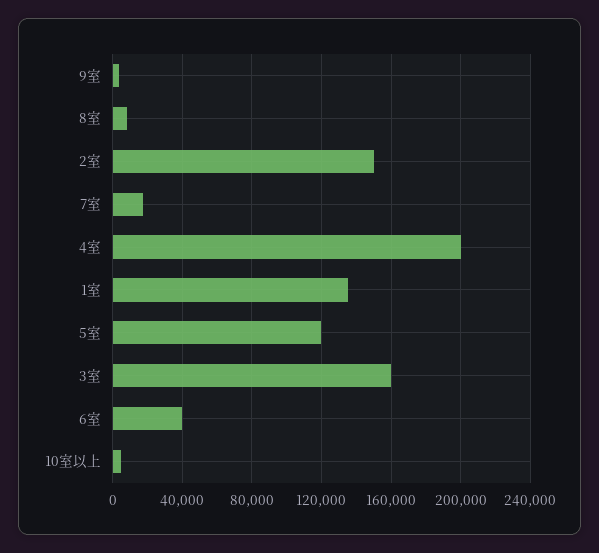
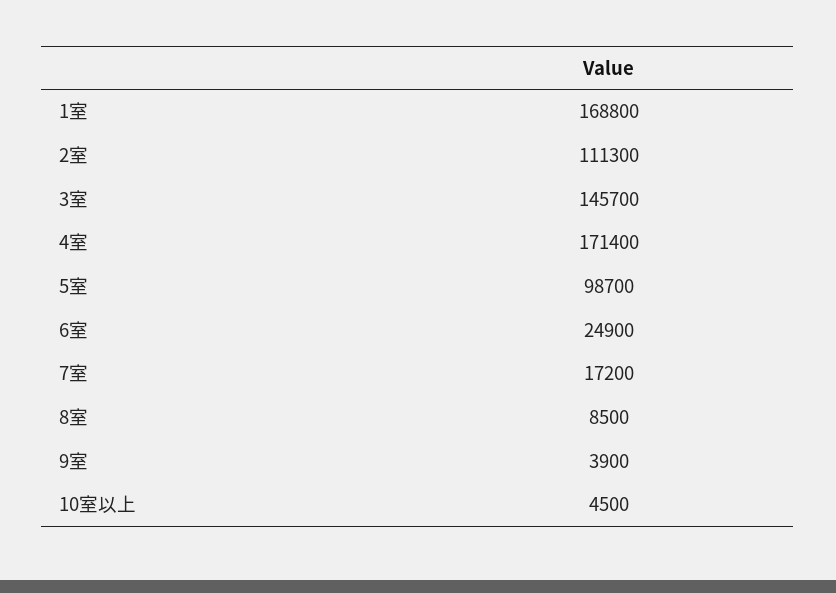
2室: 150000 -> 111300
4室: 200000 -> 171400
1室: 135000 -> 168800
5室: 120000 -> 98700
3室: 160000 -> 145700
6室: 40000 -> 24900

